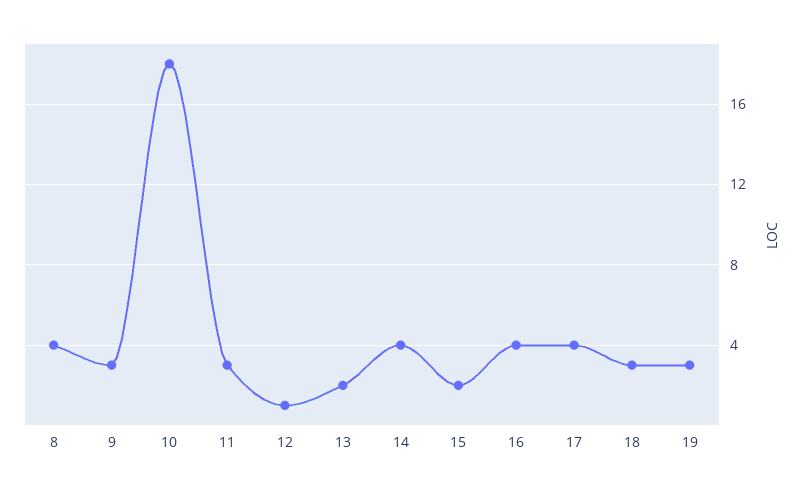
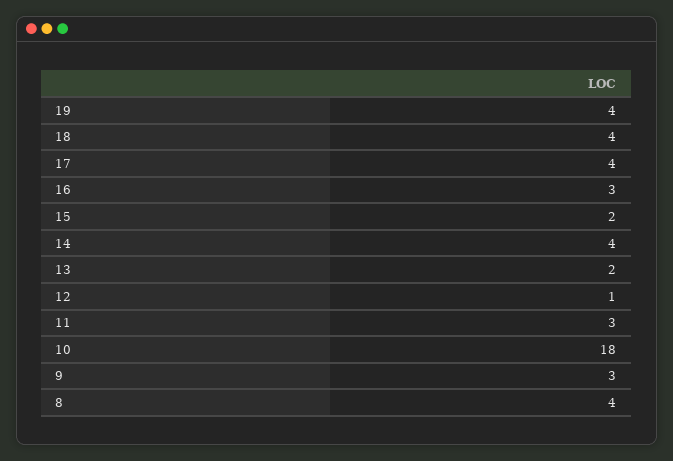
16: 4 -> 3
18: 3 -> 4
19: 3 -> 4

